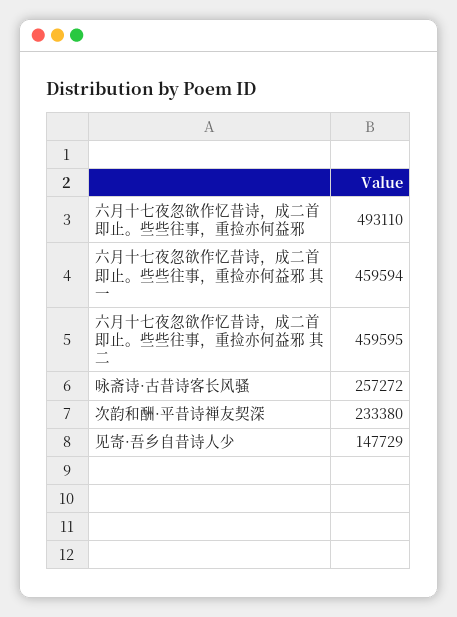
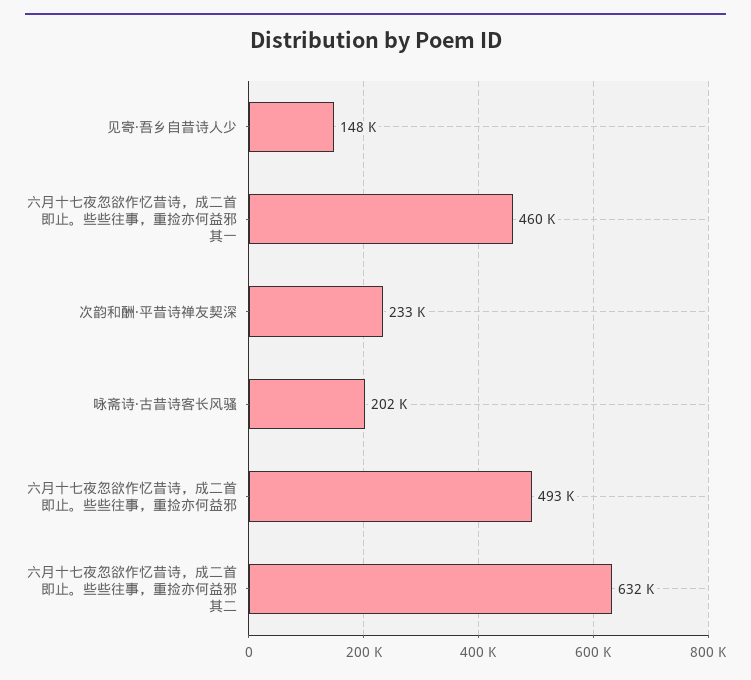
六月十七夜忽欲作忆昔诗，成二首即止。些些往事，重捡亦何益邪 其二: 459595 -> 632000
咏斋诗·古昔诗客长风骚: 257272 -> 202000

